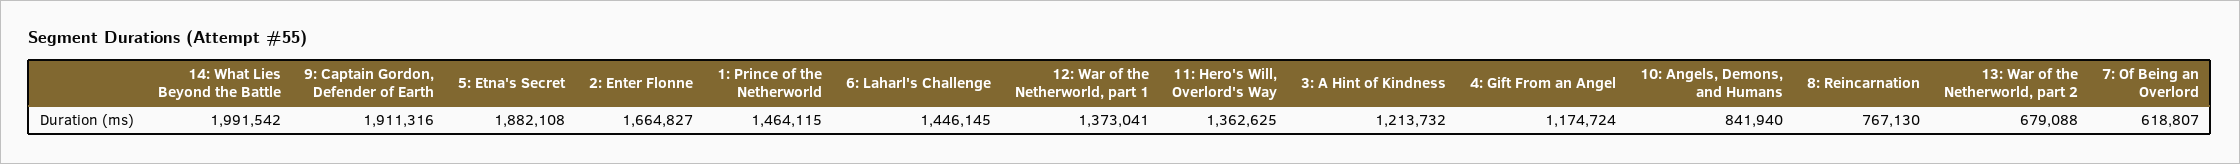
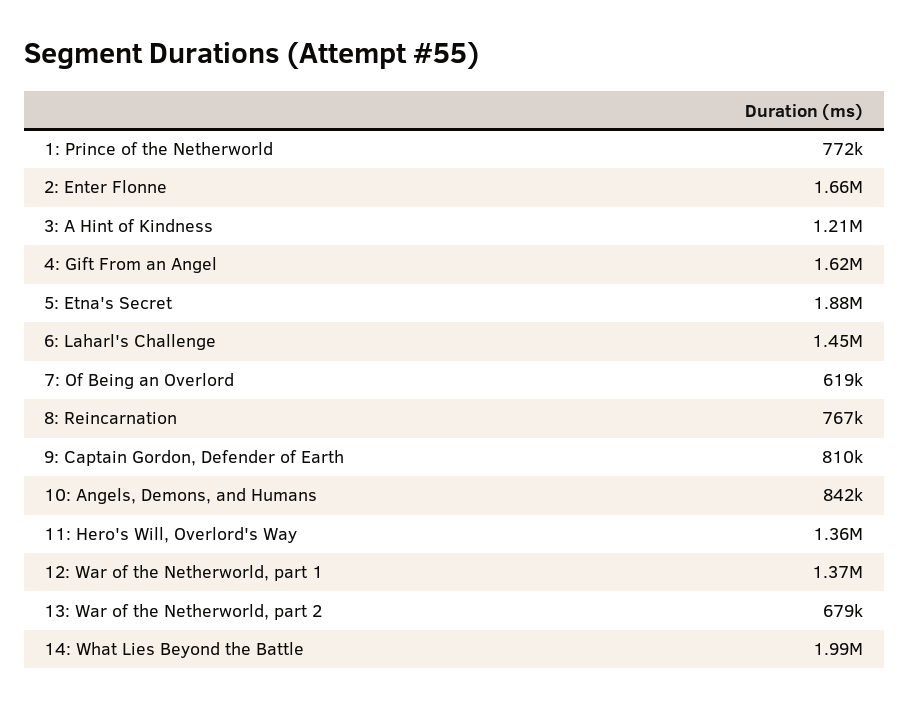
9: Captain Gordon, Defender of Earth: 1911316 -> 810000
1: Prince of the Netherworld: 1464115 -> 772000
4: Gift From an Angel: 1174724 -> 1620000

